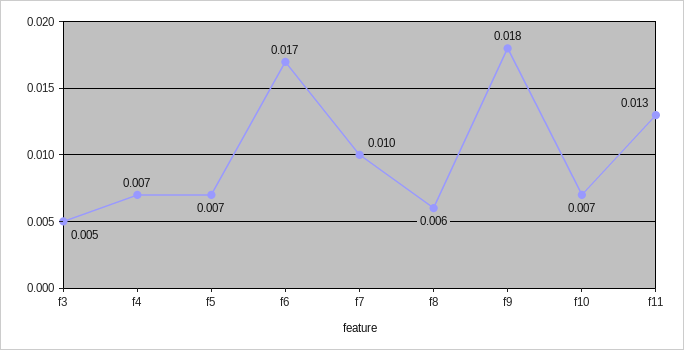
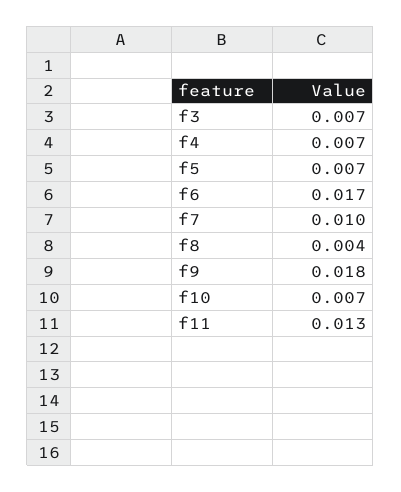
f3: 0.005 -> 0.007
f8: 0.006 -> 0.004

